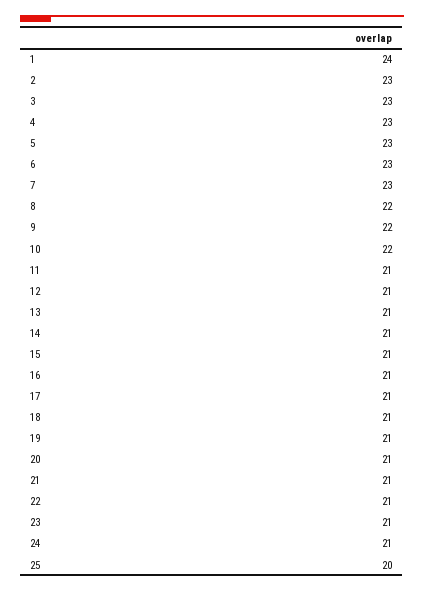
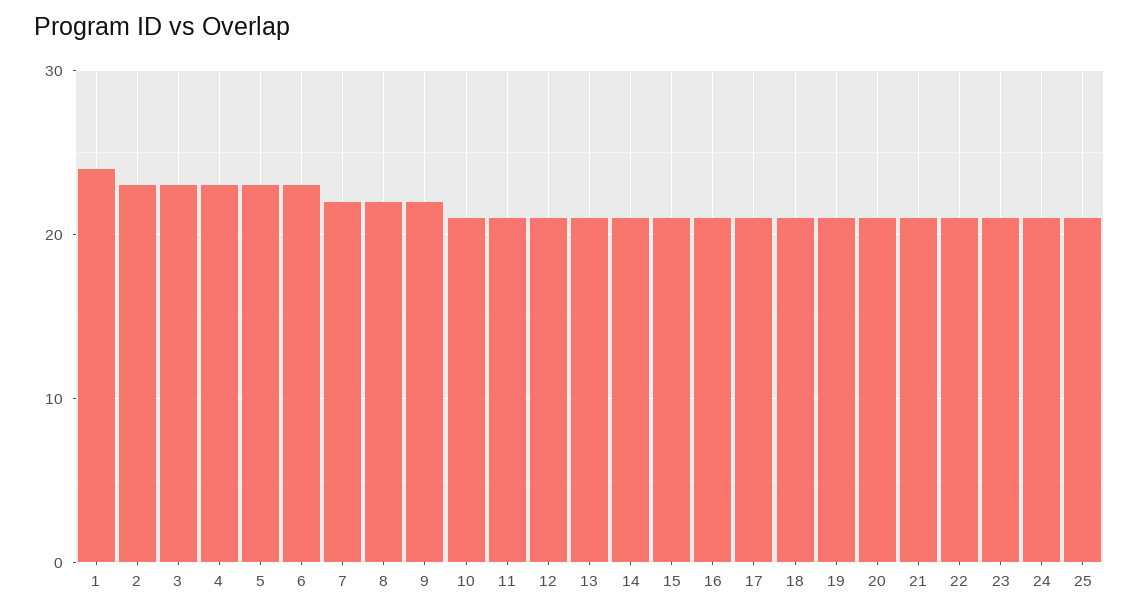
7: 23 -> 22
10: 22 -> 21
25: 20 -> 21

